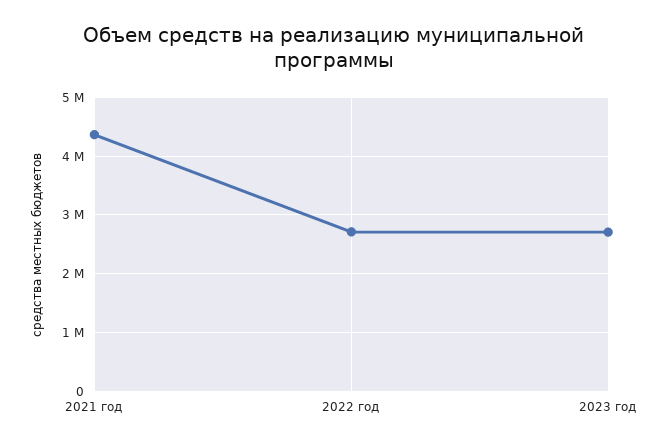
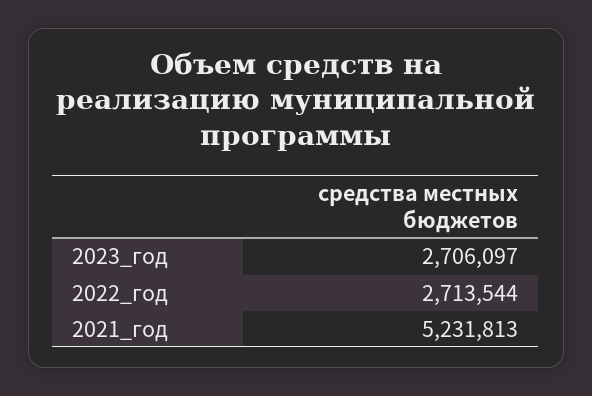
2021 год: 4400000 -> 5231813

